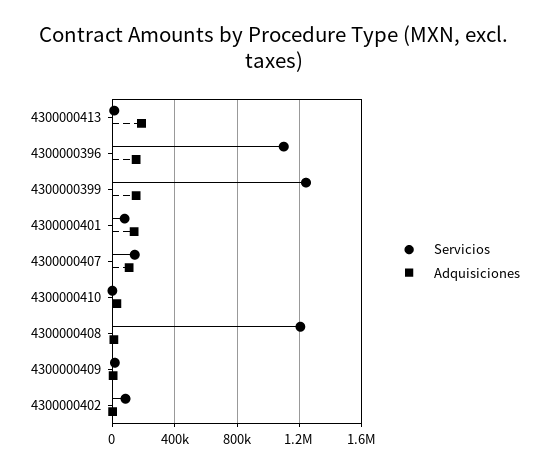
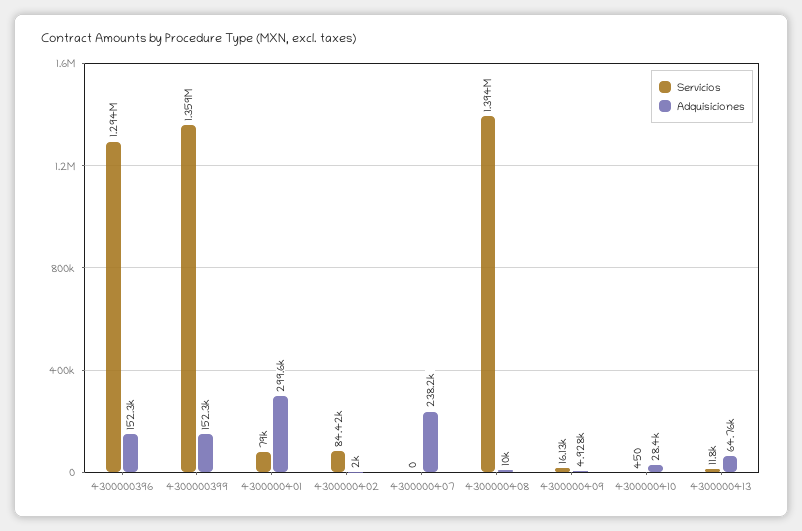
Adquisiciones, 4300000413: 200000 -> 64760
Servicios, 4300000396: 1100000 -> 1294000
Servicios, 4300000399: 1250000 -> 1359000
Adquisiciones, 4300000401: 150000 -> 299600
Servicios, 4300000407: 150000 -> 0
Adquisiciones, 4300000407: 100000 -> 238200
Servicios, 4300000408: 1200000 -> 1394000

